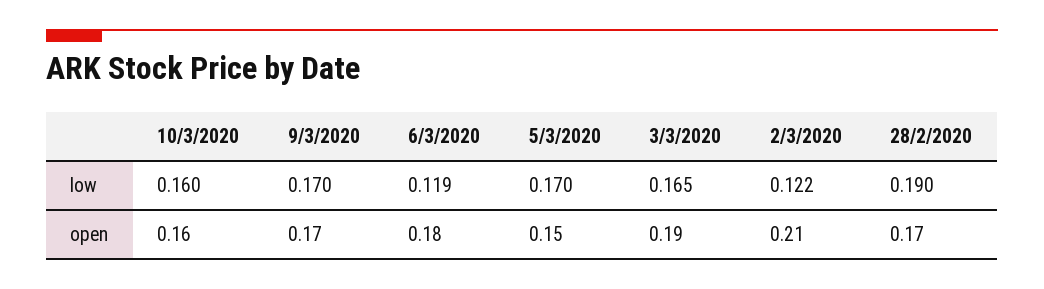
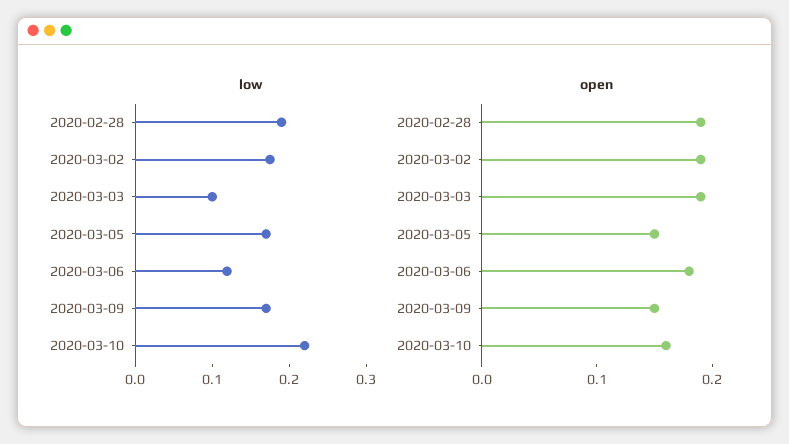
low, 10/3/2020: 0.16 -> 0.22
low, 3/3/2020: 0.165 -> 0.1
low, 2/3/2020: 0.122 -> 0.18
open, 9/3/2020: 0.17 -> 0.15
open, 2/3/2020: 0.21 -> 0.19
open, 28/2/2020: 0.17 -> 0.19

